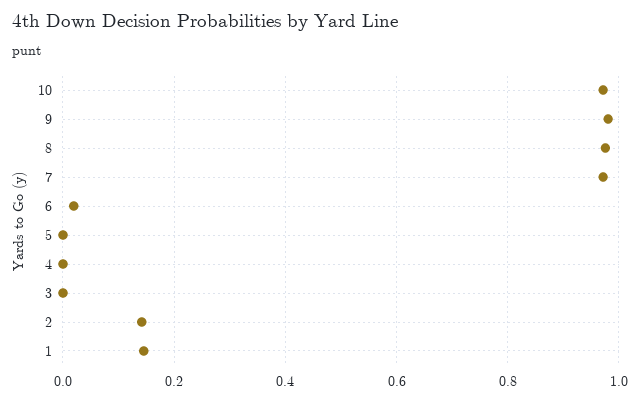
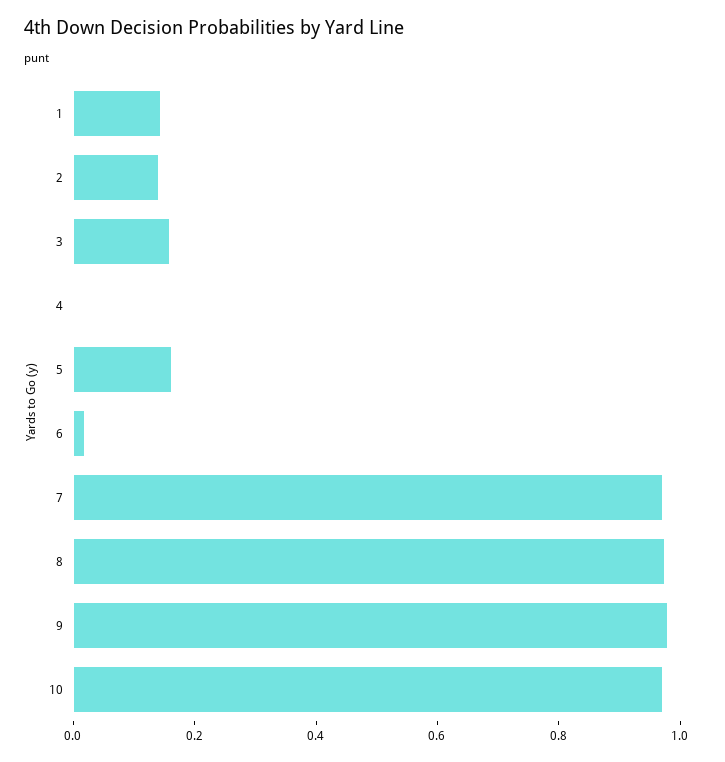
5: 0 -> 0.15
3: 0 -> 0.15

